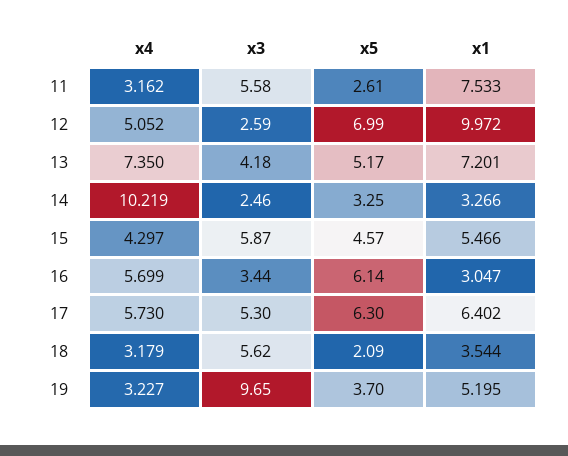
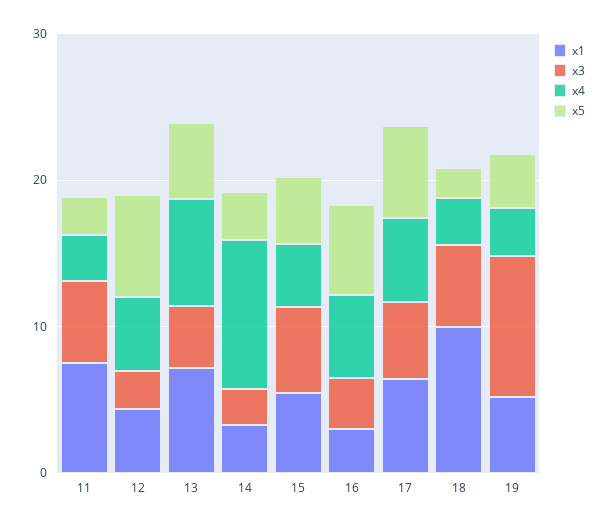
x1, 12: 9.972 -> 4
x1, 18: 3.544 -> 10

